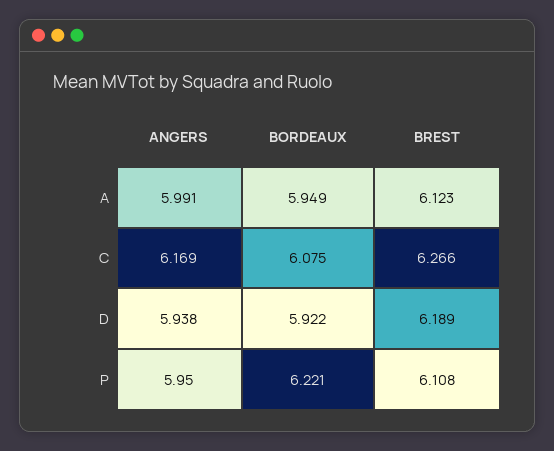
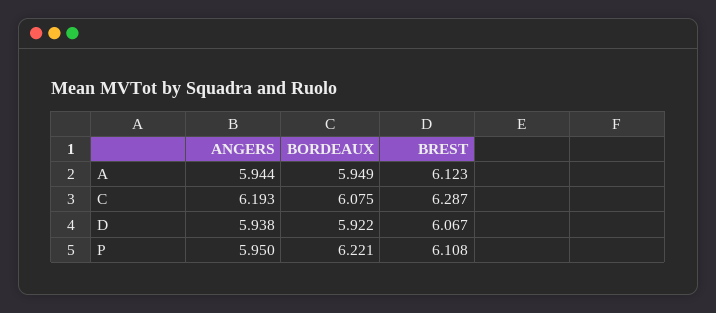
ANGERS, A: 5.991 -> 5.944
ANGERS, C: 6.169 -> 6.193
BREST, C: 6.266 -> 6.287
BREST, D: 6.189 -> 6.067

